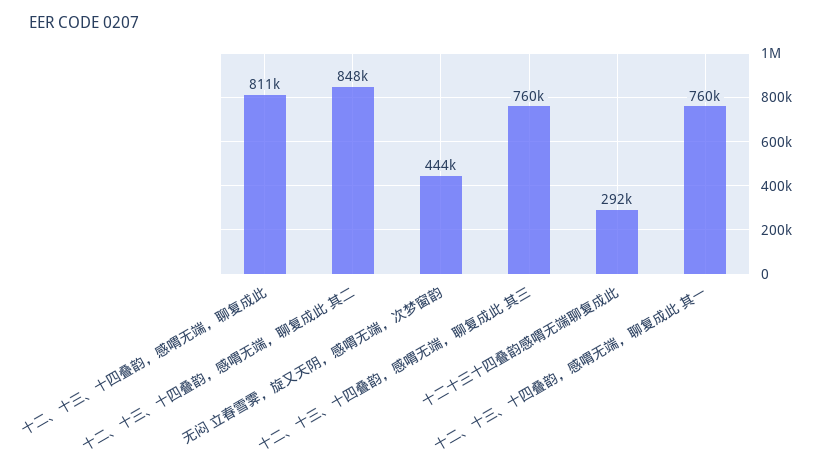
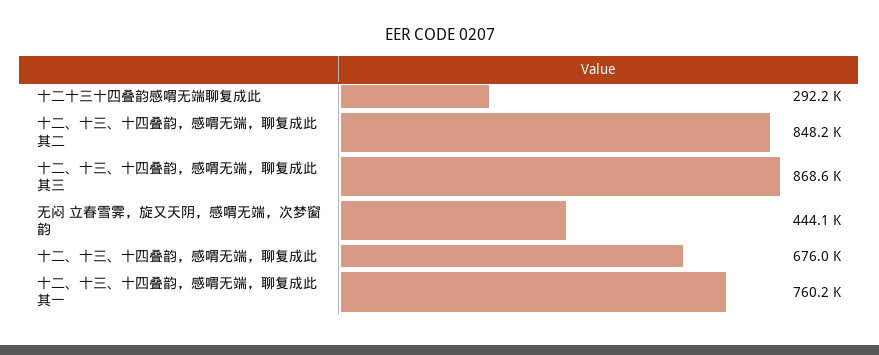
十二、十三、十四叠韵，感喟无端，聊复成此: 811000 -> 676000
十二、十三、十四叠韵，感喟无端，聊复成此 其三: 760000 -> 868600

